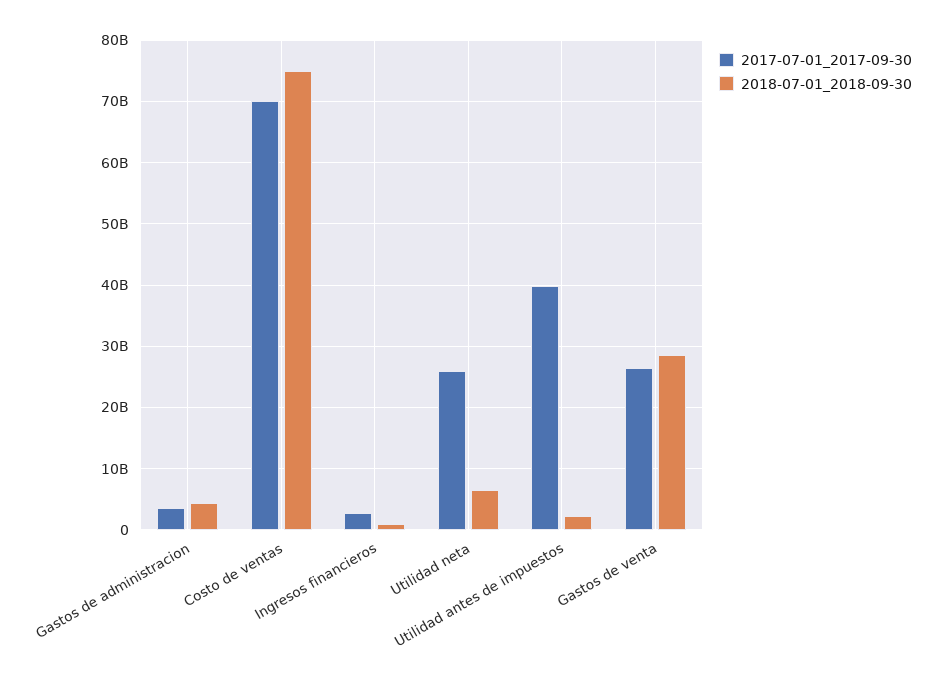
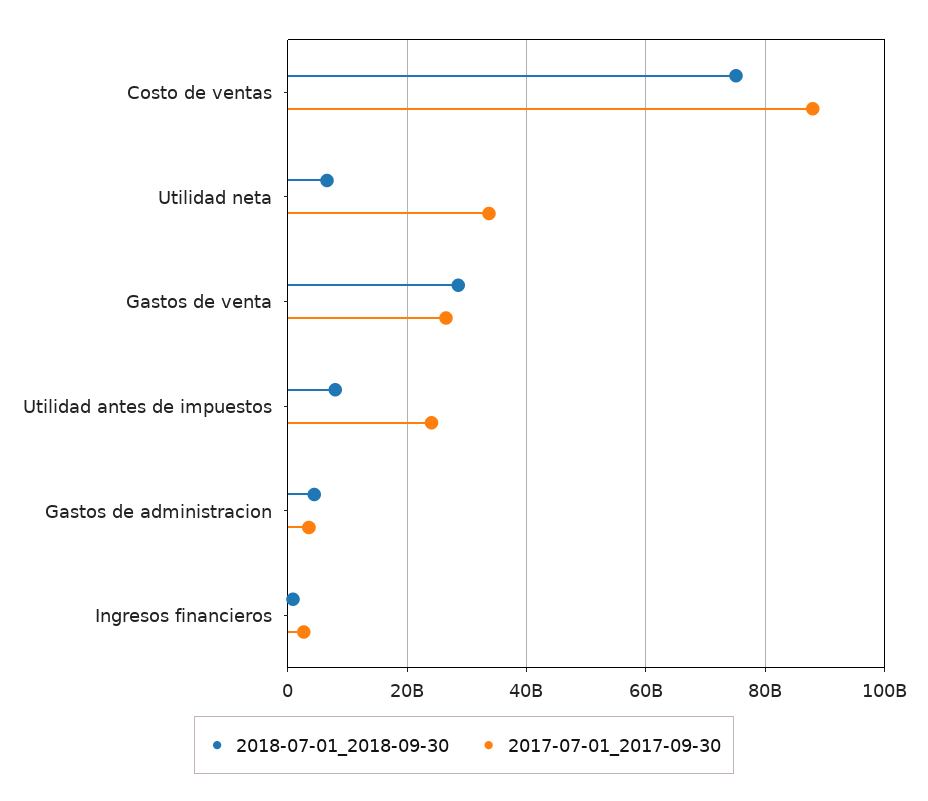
2017-07-01_2017-09-30, Costo de ventas: 70000000000 -> 88000000000
2017-07-01_2017-09-30, Utilidad neta: 26000000000 -> 34000000000
2017-07-01_2017-09-30, Utilidad antes de impuestos: 40000000000 -> 24000000000
2018-07-01_2018-09-30, Utilidad antes de impuestos: 2000000000 -> 8000000000

